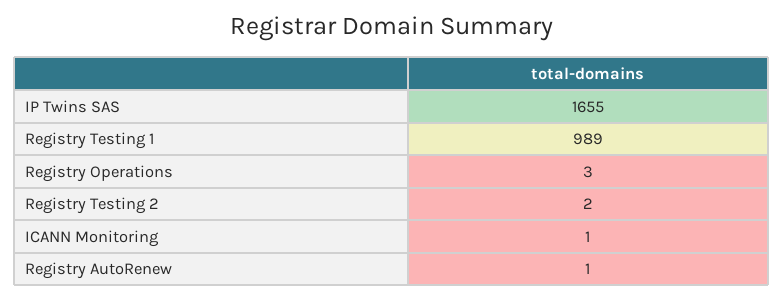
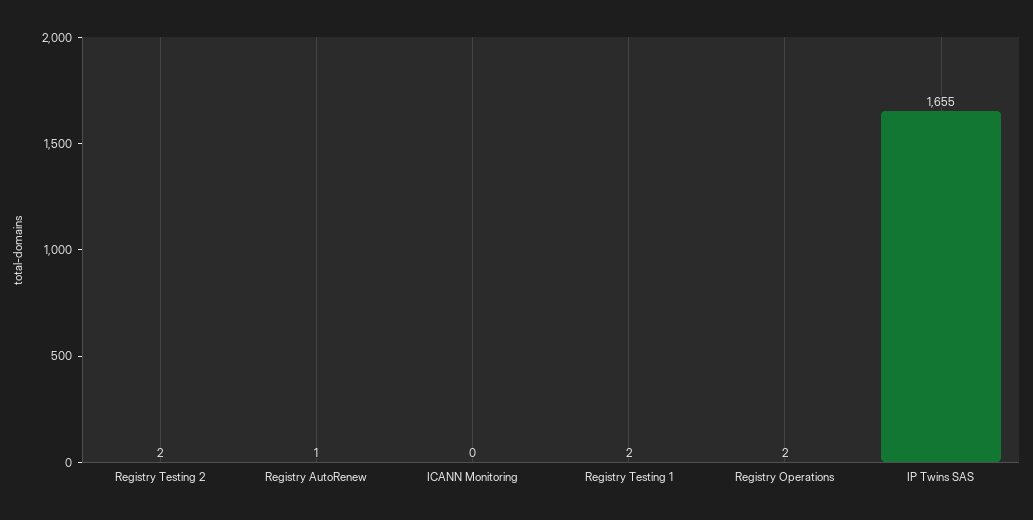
Registry Testing 1: 989 -> 2
Registry Operations: 3 -> 2
ICANN Monitoring: 1 -> 0

